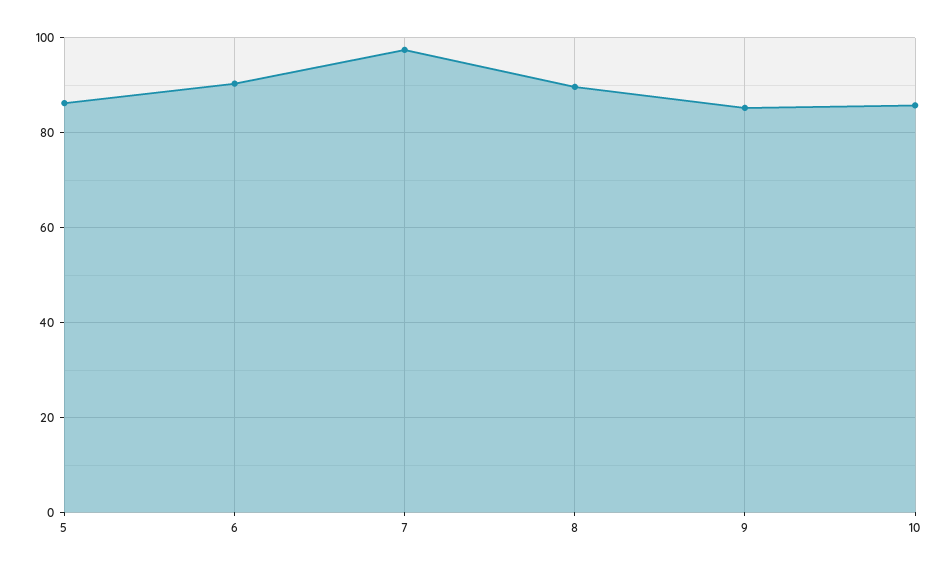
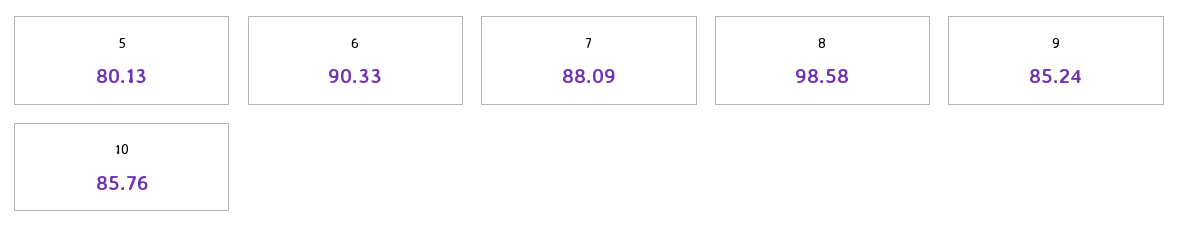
5: 86 -> 80.13
7: 98 -> 88.09
8: 90 -> 98.58

